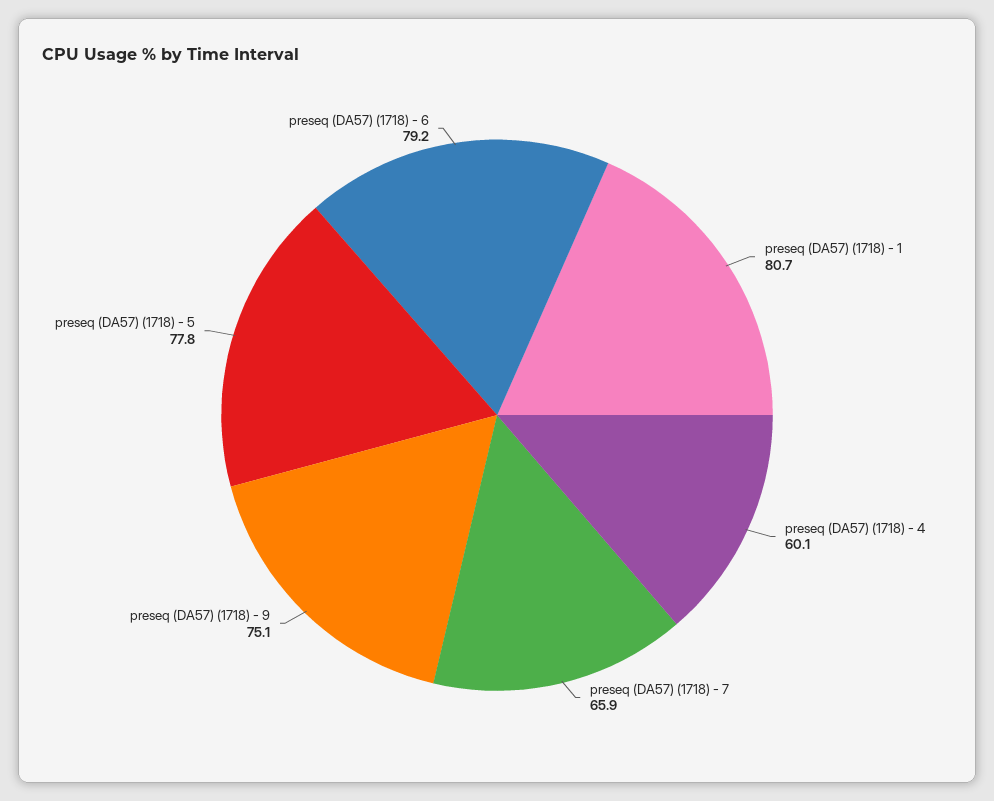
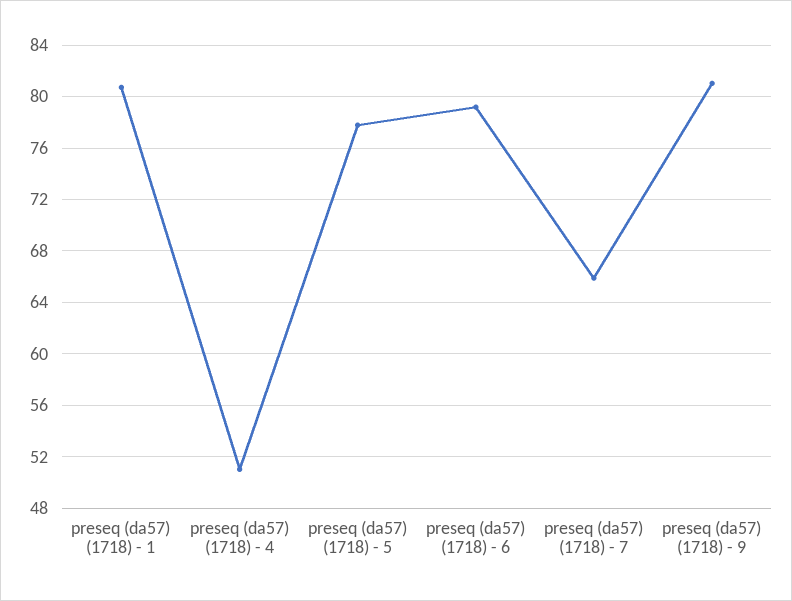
preseq (DA57) (1718) - 4: 60.1 -> 51
preseq (DA57) (1718) - 9: 75.1 -> 81

